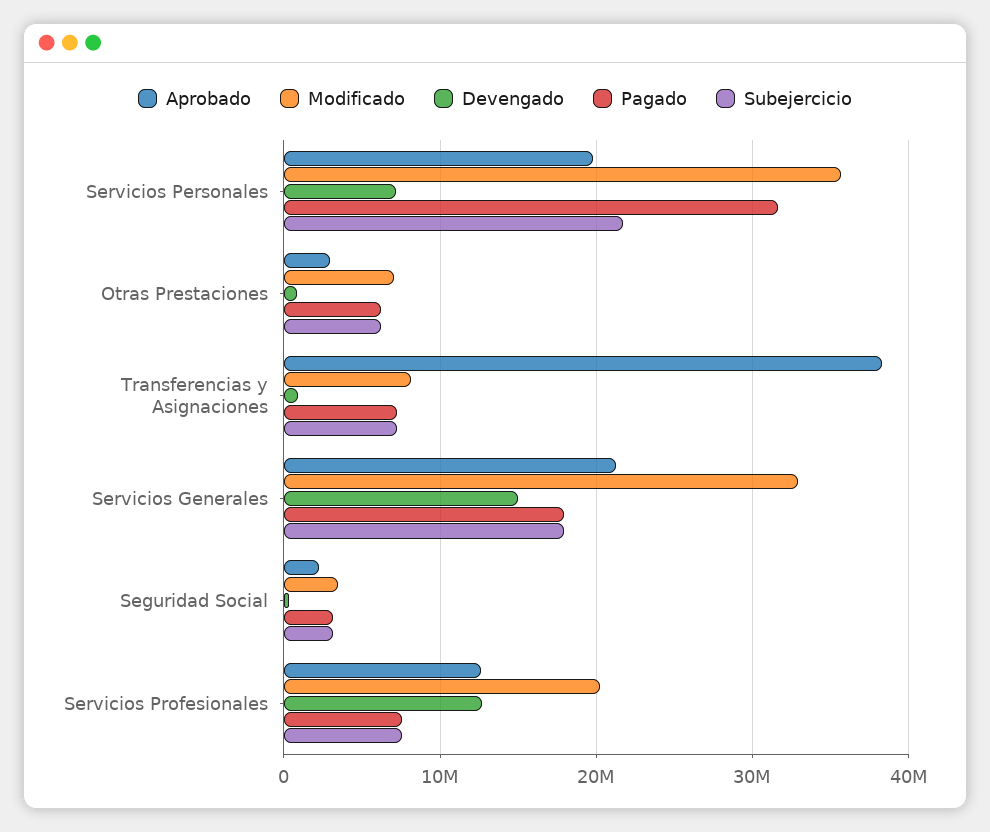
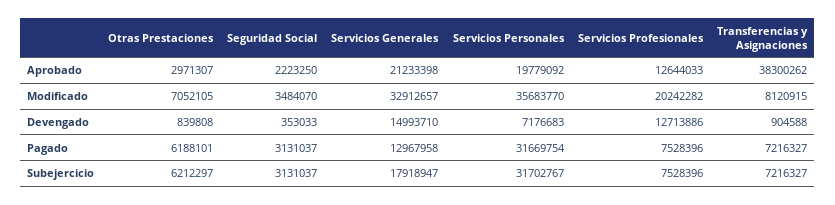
Subejercicio, Servicios Personales: 22000000 -> 31702767
Pagado, Servicios Generales: 18000000 -> 12967958

